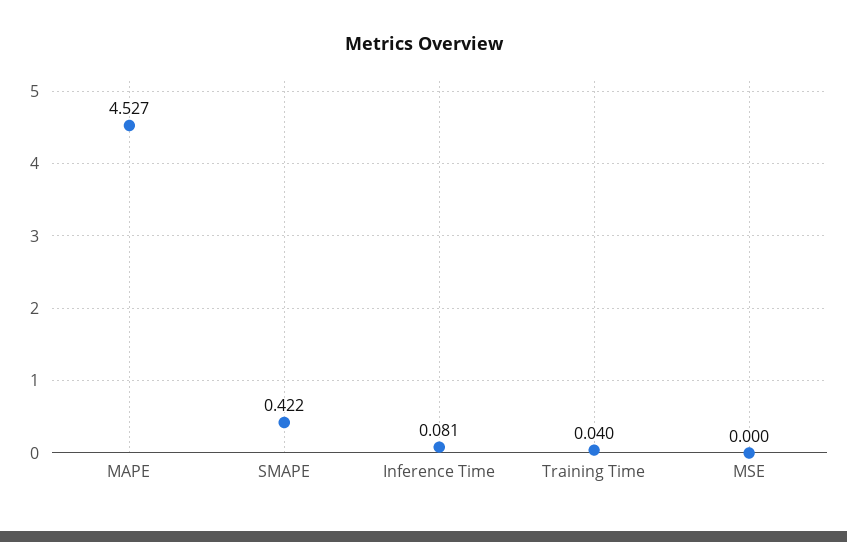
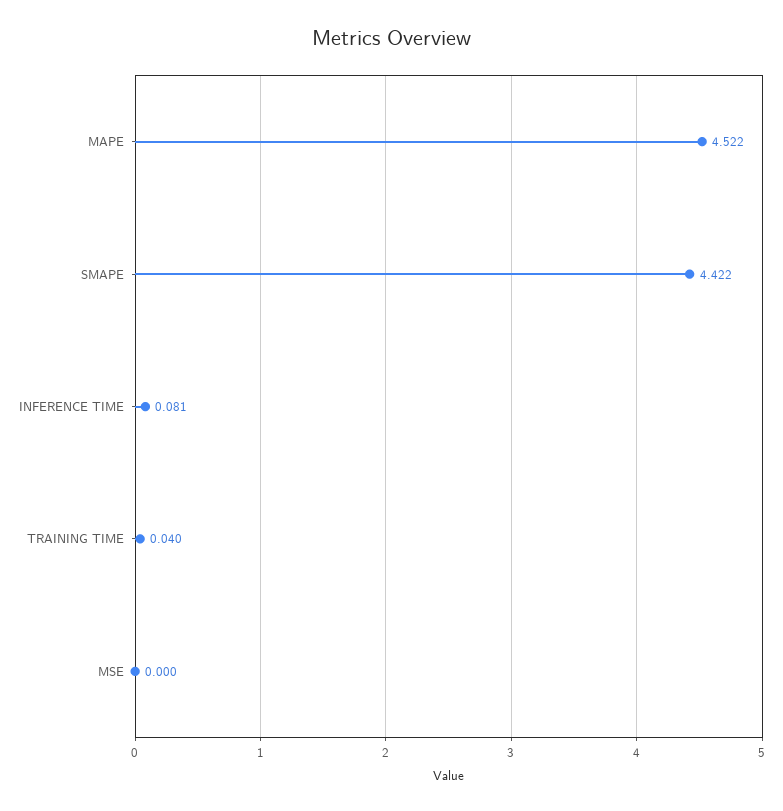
MAPE: 4.527 -> 4.522
SMAPE: 0.422 -> 4.422

